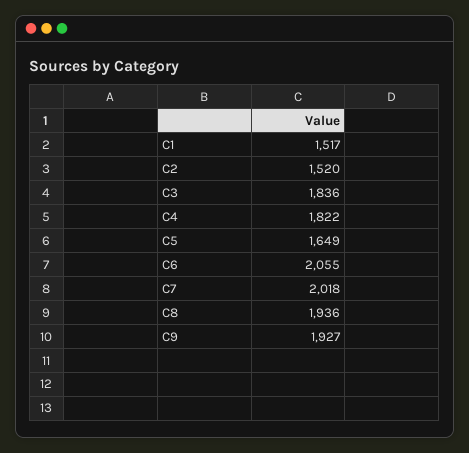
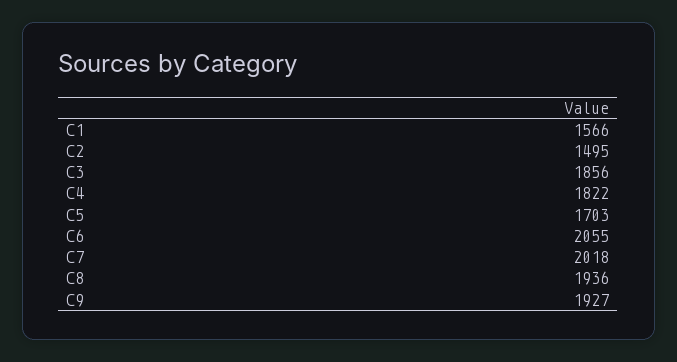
C1: 1517 -> 1566
C2: 1520 -> 1495
C3: 1836 -> 1856
C5: 1649 -> 1703

